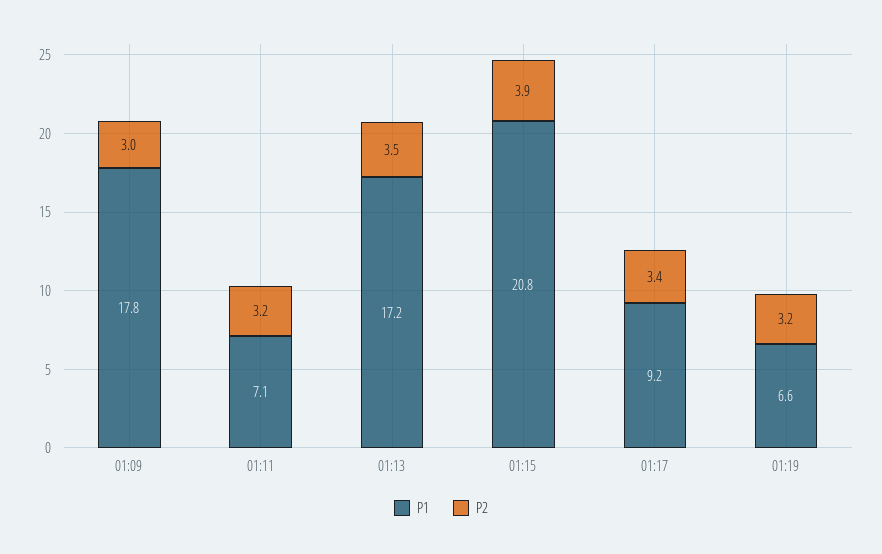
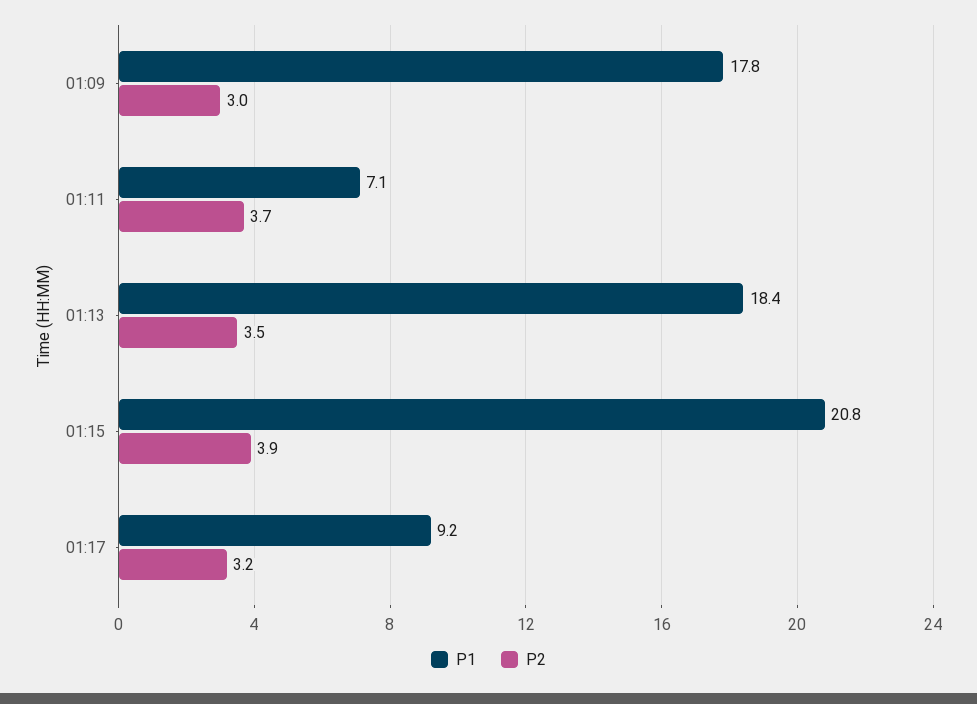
P2, 01:11: 3.2 -> 3.7
P1, 01:13: 17.2 -> 18.4
P2, 01:17: 3.4 -> 3.2
P1, 01:19: 6.6 -> none
P2, 01:19: 3.2 -> none

